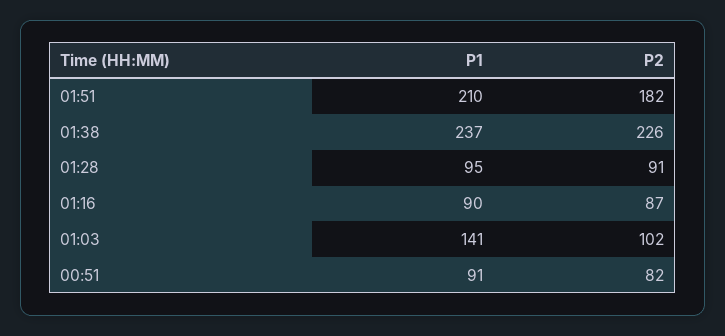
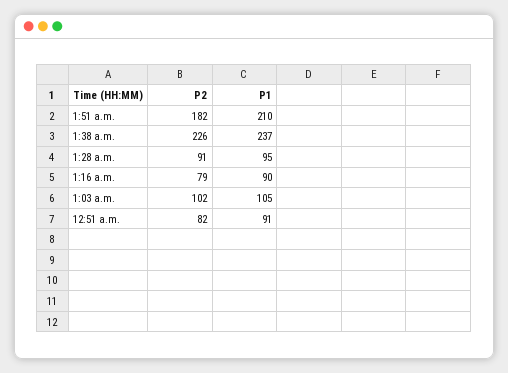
P2, 01:16: 87 -> 79
P1, 01:03: 141 -> 105

